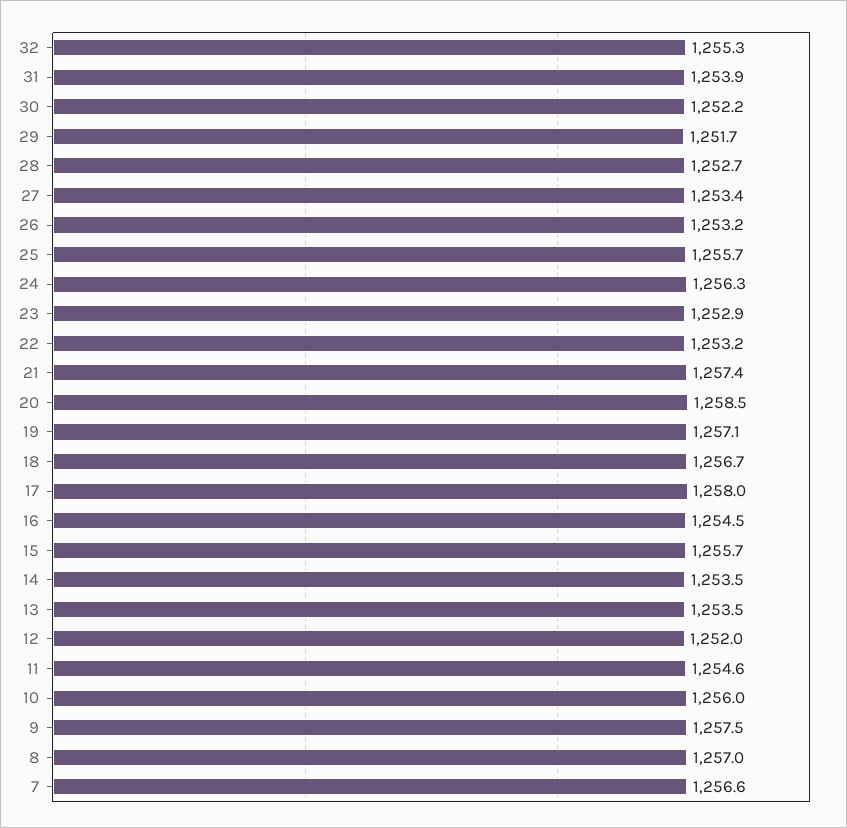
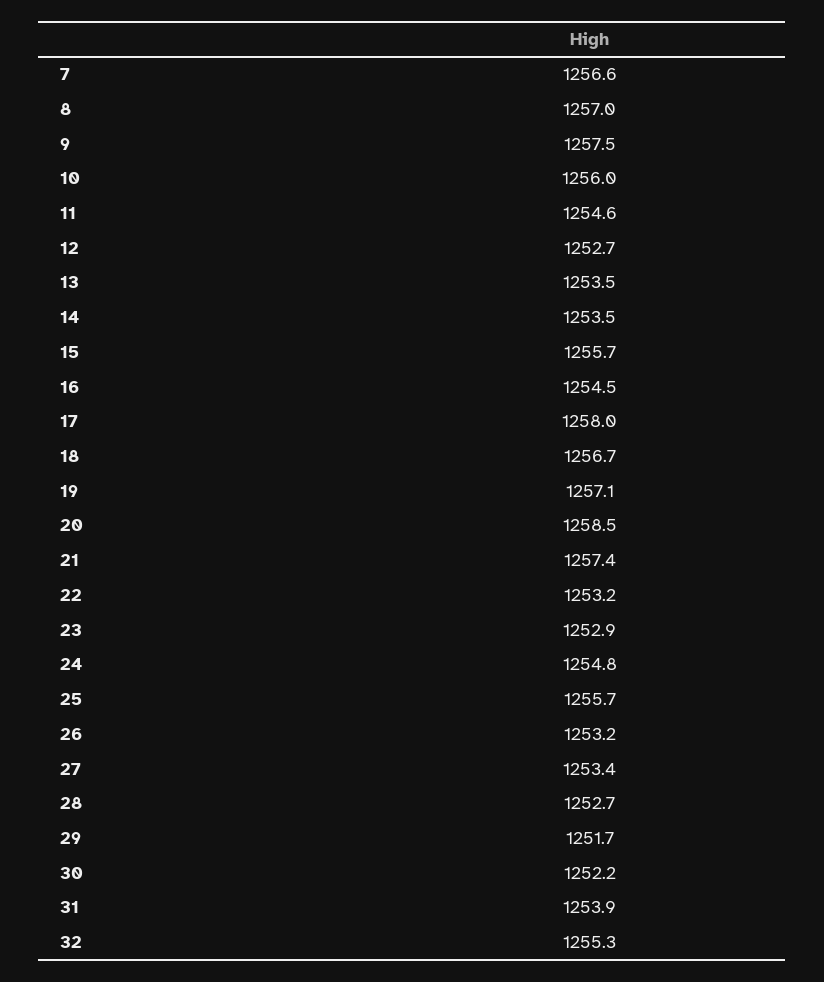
24: 1256.3 -> 1254.8
12: 1252 -> 1252.7

